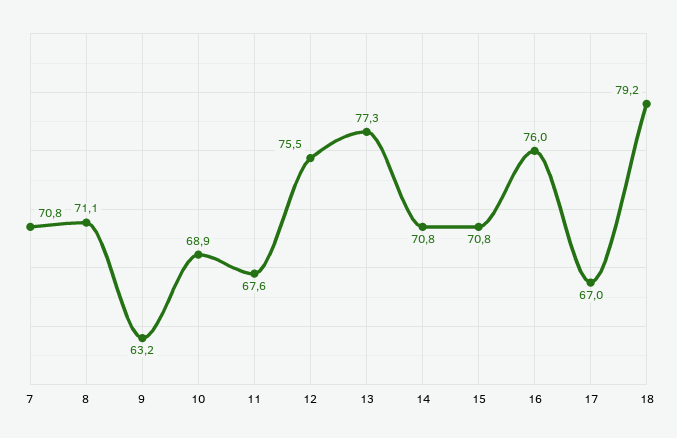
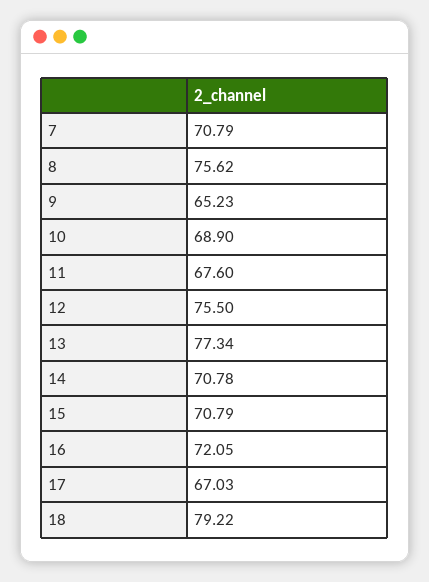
8: 71.1 -> 75.62
9: 63.2 -> 65.23
16: 76 -> 72.05

